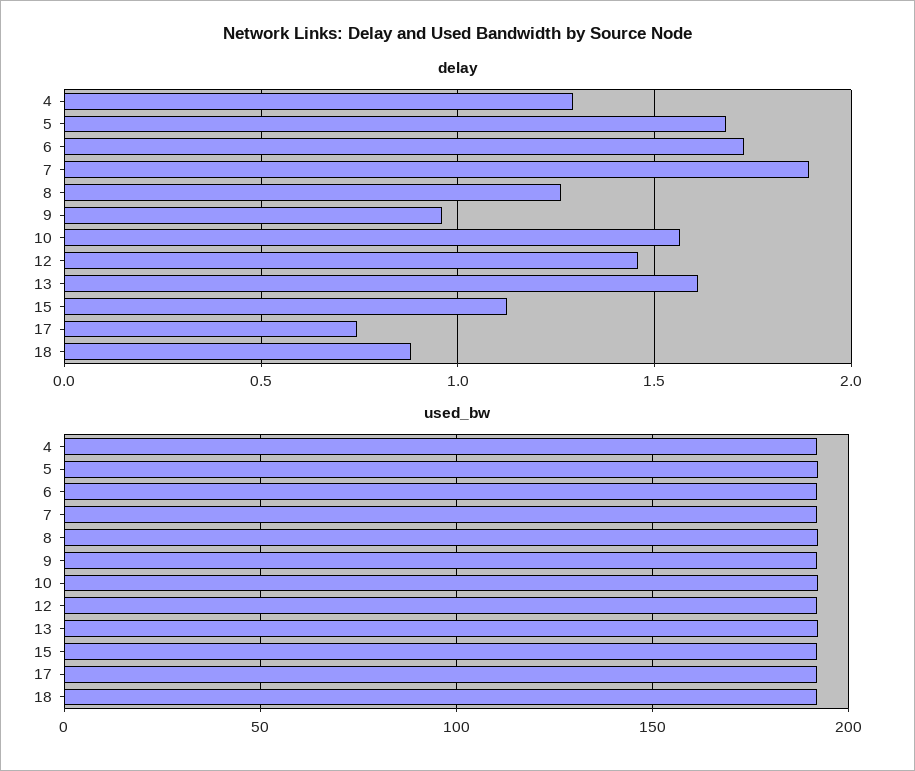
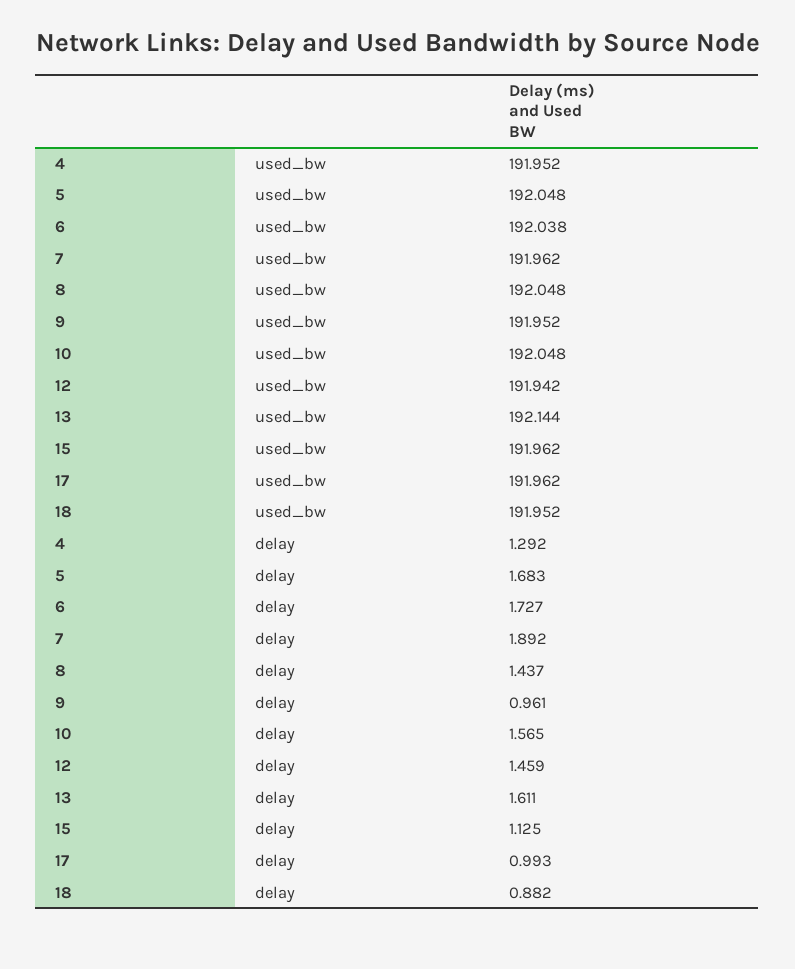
delay, 8: 1.25 -> 1.437
delay, 17: 0.75 -> 0.993

